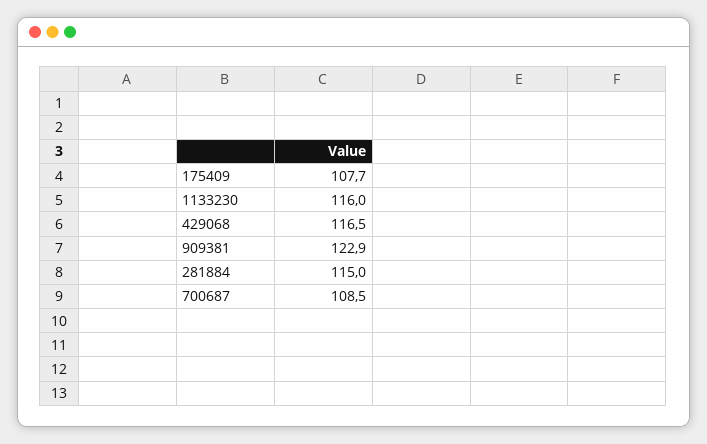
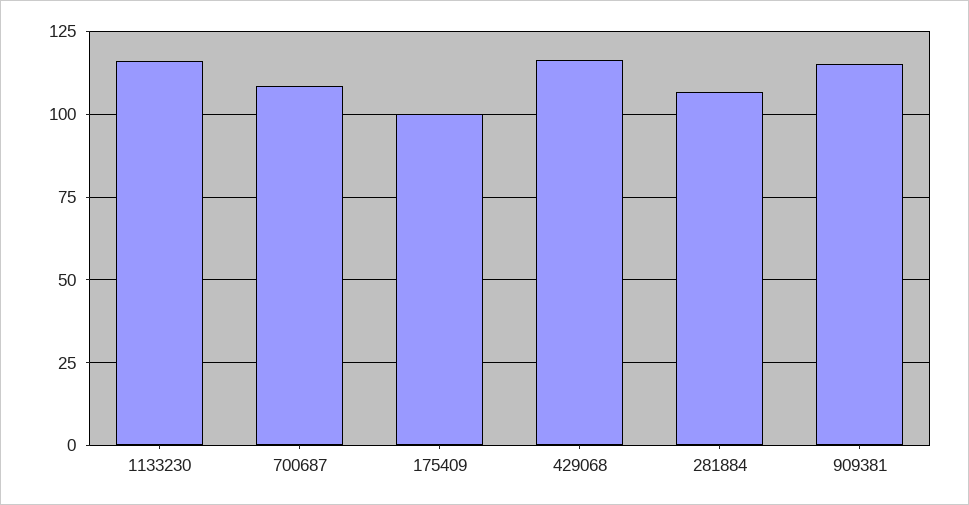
175409: 107.7 -> 100
909381: 122.9 -> 115
281884: 115 -> 107.5

